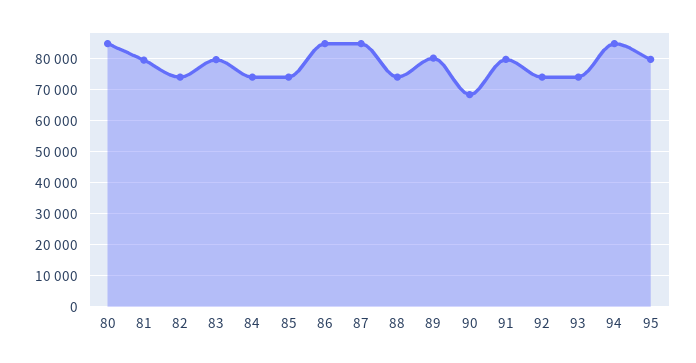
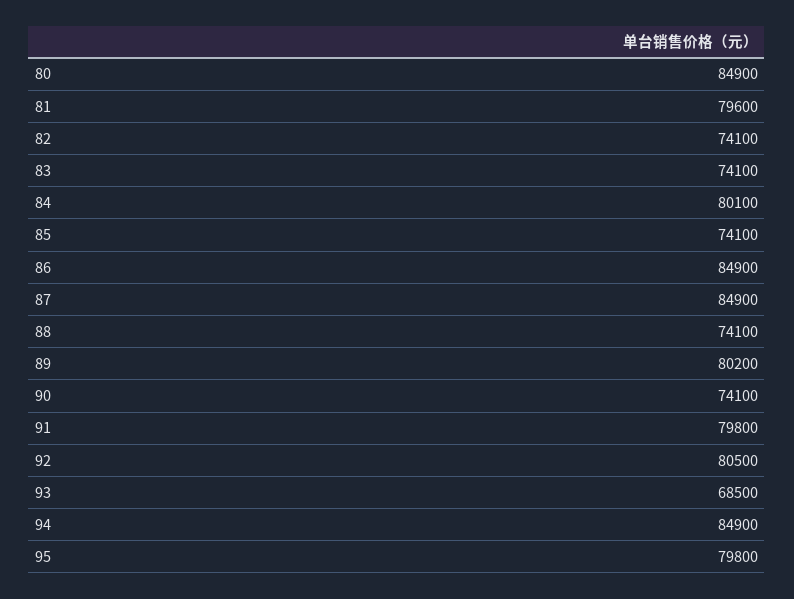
83: 80000 -> 74100
84: 74000 -> 80100
90: 68000 -> 74100
92: 74000 -> 80500
93: 74000 -> 68500

